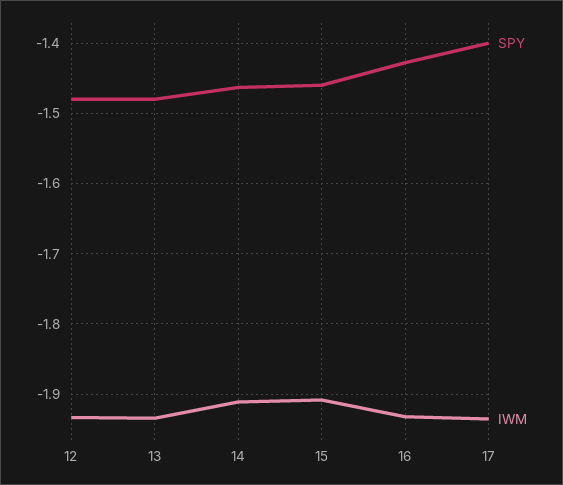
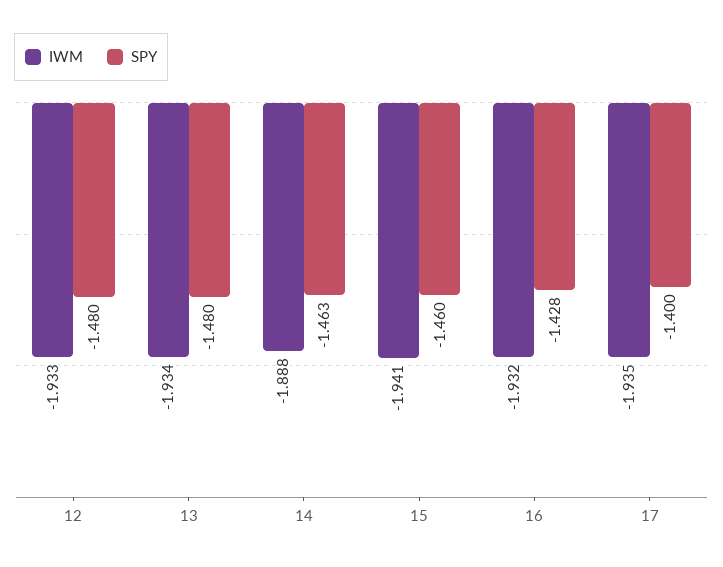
IWM, 14: -1.91 -> -1.888
IWM, 15: -1.91 -> -1.941

